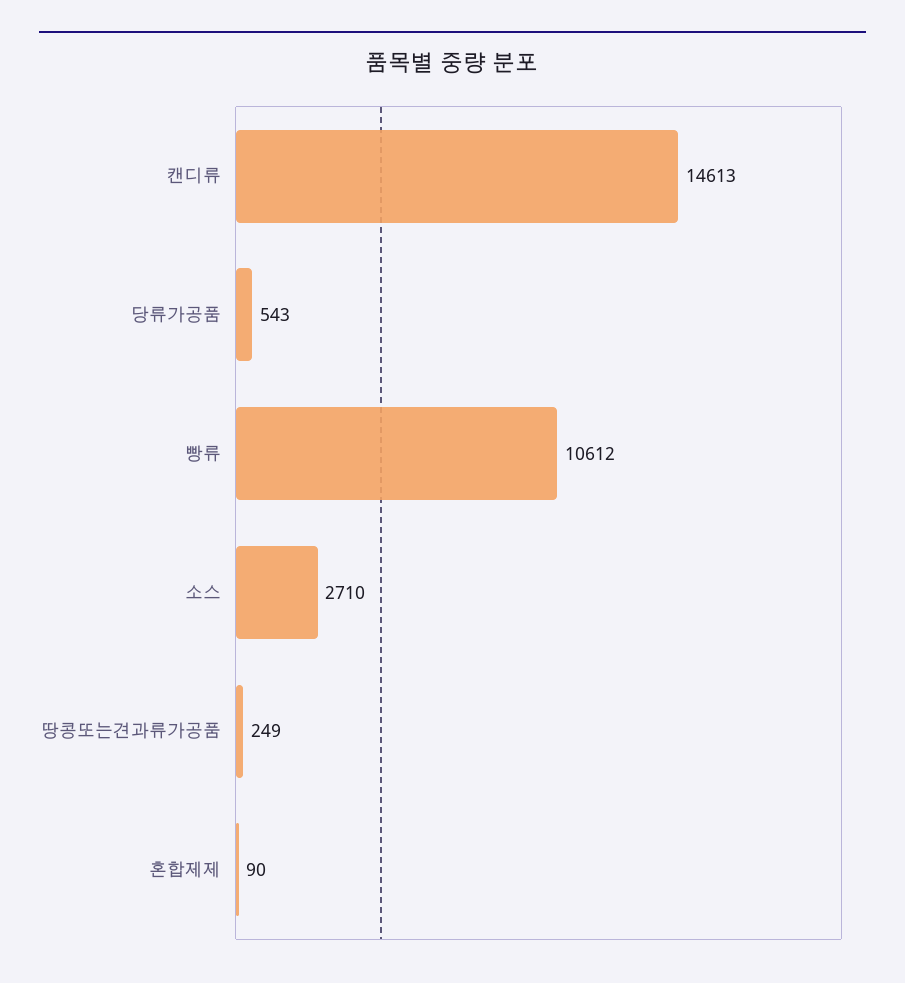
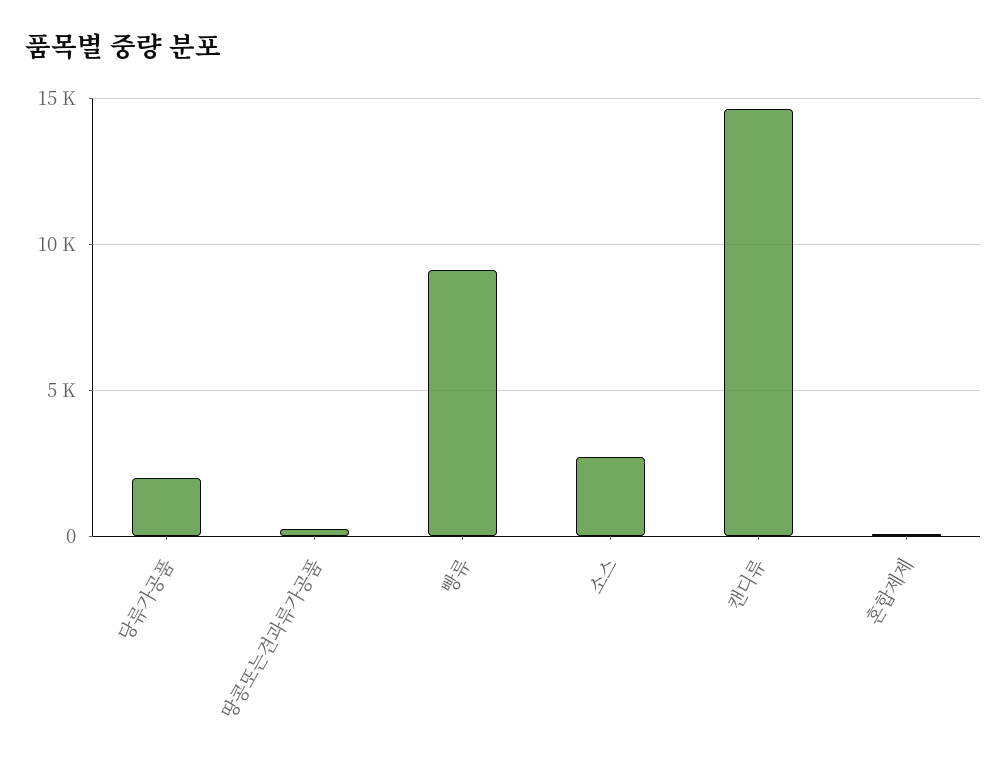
당류가공품: 543 -> 2000
빵류: 10612 -> 9000

